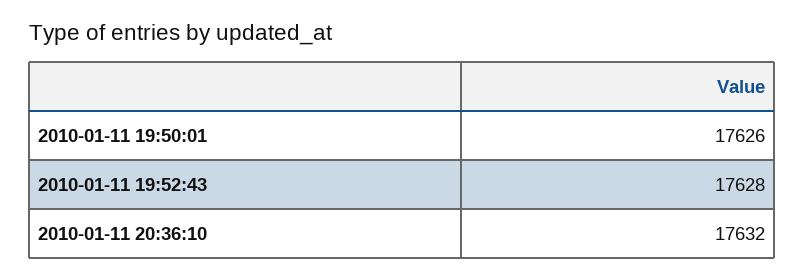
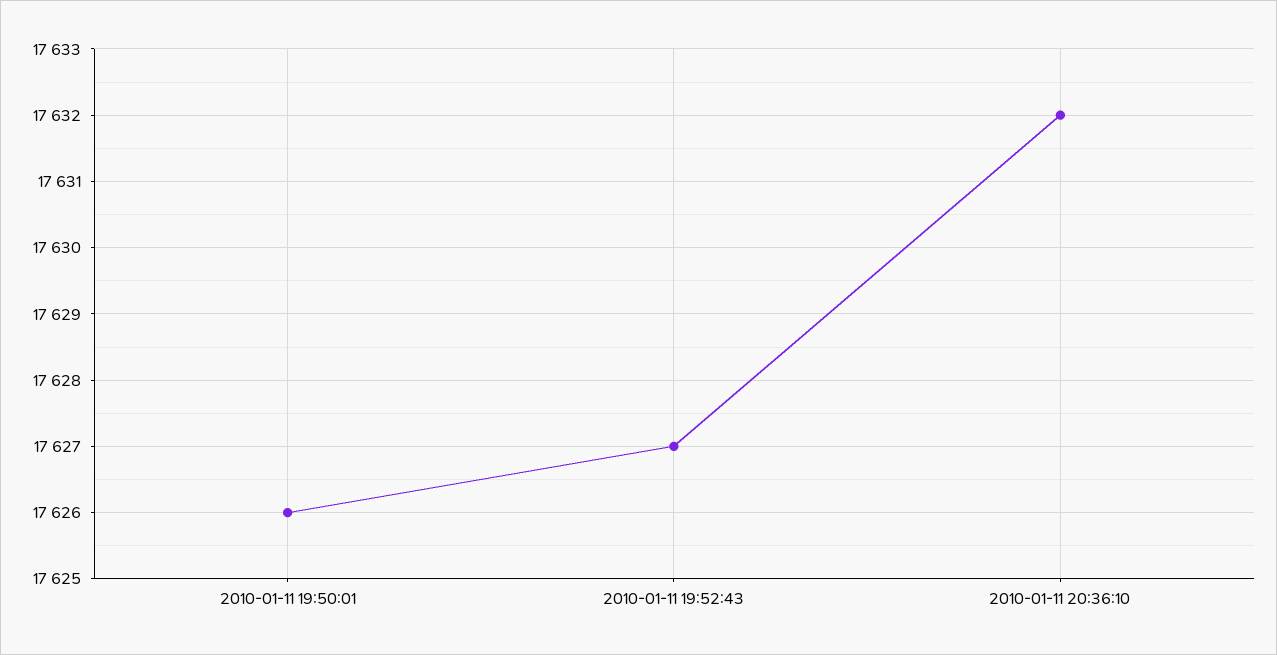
2010-01-11 19:52:43: 17628 -> 17627

